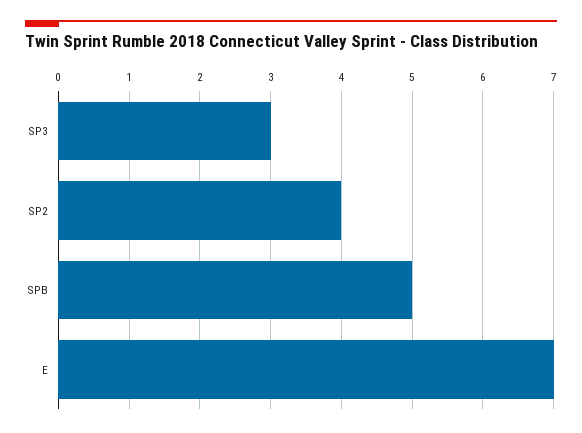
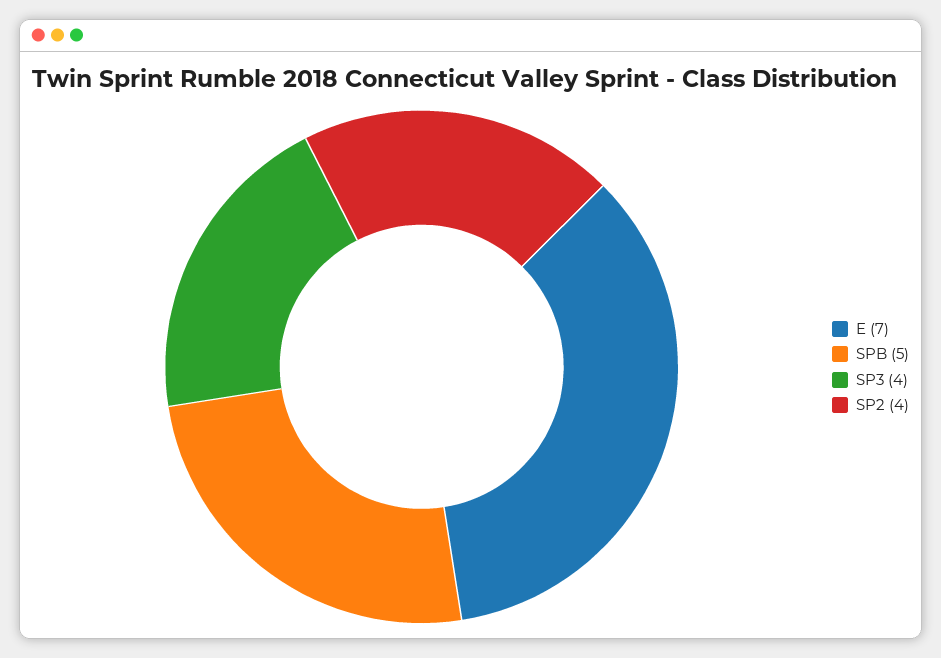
SP3: 3 -> 4

